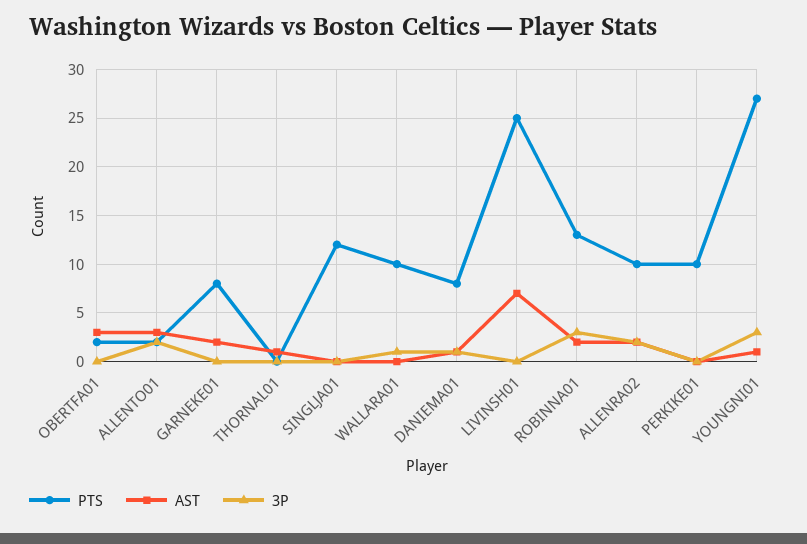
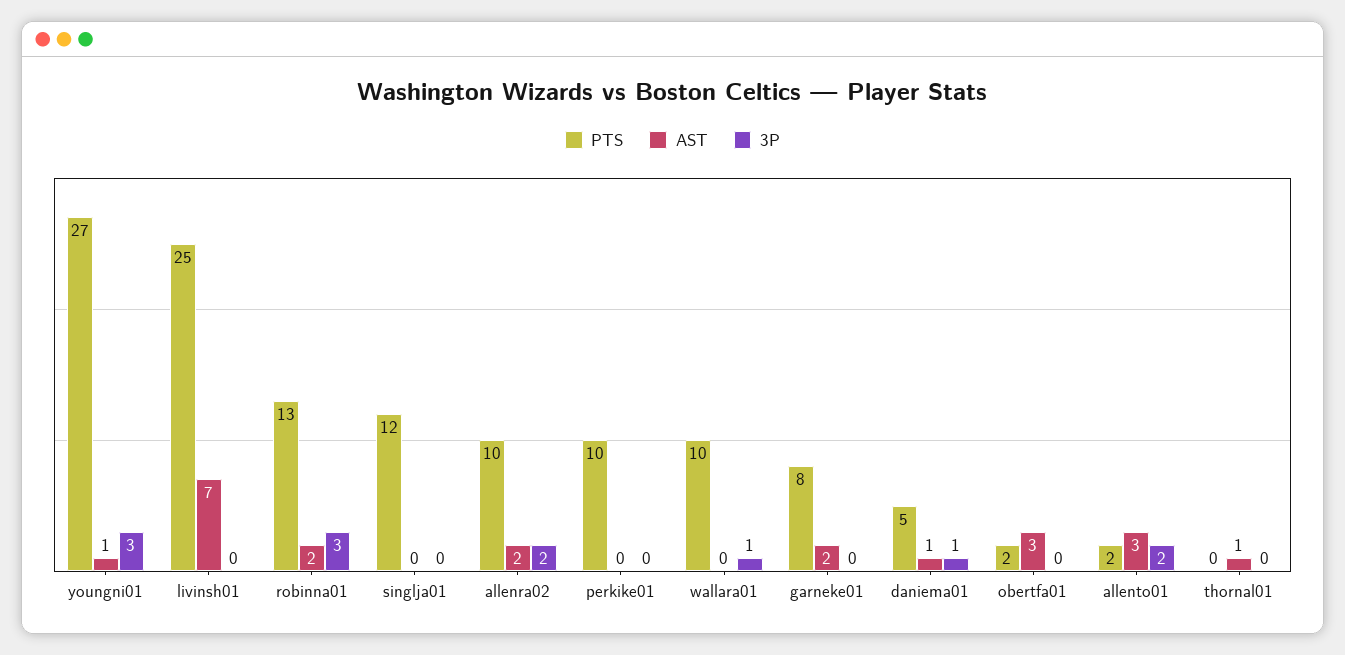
PTS, DANIEMA01: 8 -> 5

